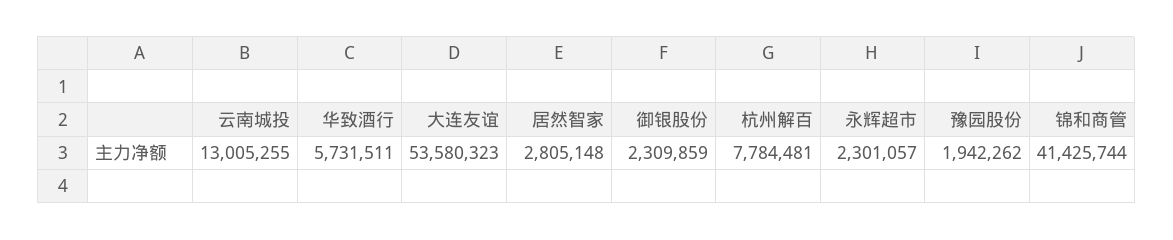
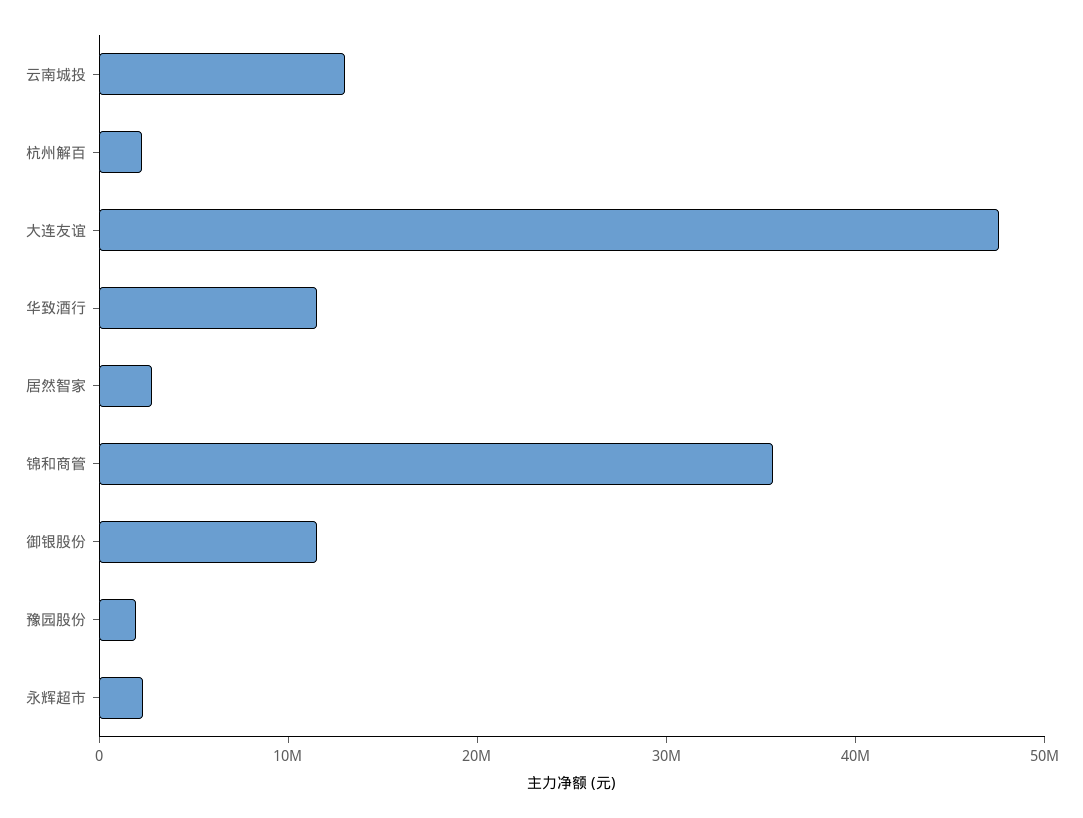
华致酒行: 5731511 -> 12000000
大连友谊: 53580323 -> 48000000
御银股份: 2309859 -> 12000000
杭州解百: 7784481 -> 2000000
锦和商管: 41425744 -> 36000000

